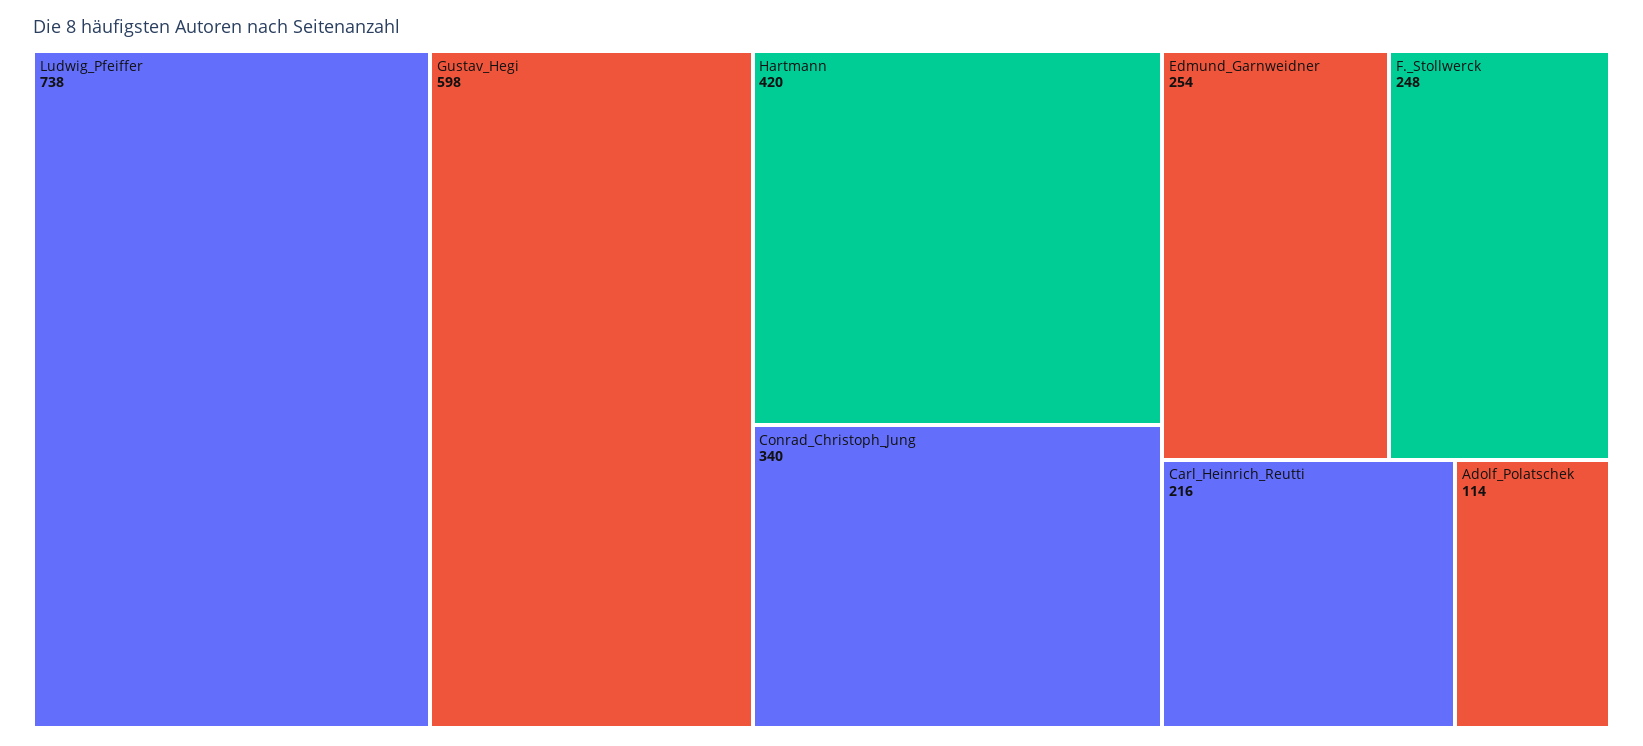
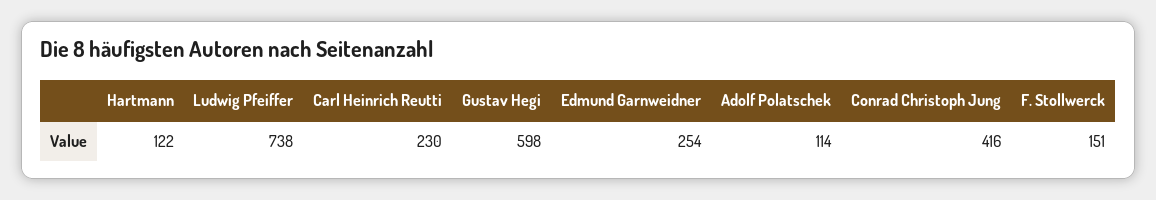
Hartmann: 420 -> 122
Conrad_Christoph_Jung: 340 -> 416
F._Stollwerck: 248 -> 151
Carl_Heinrich_Reutti: 216 -> 230

